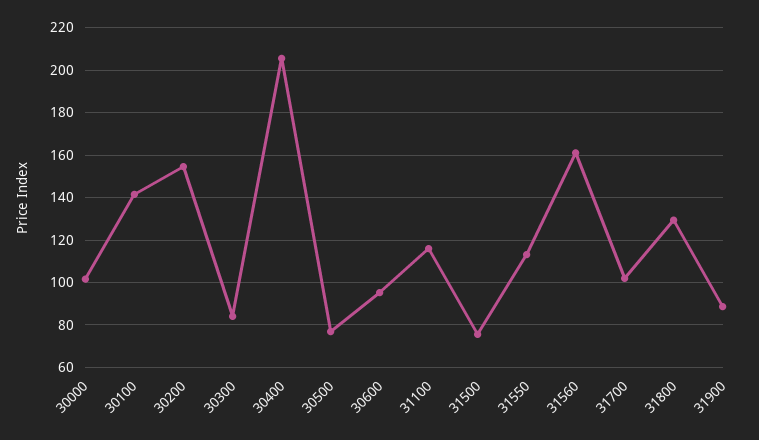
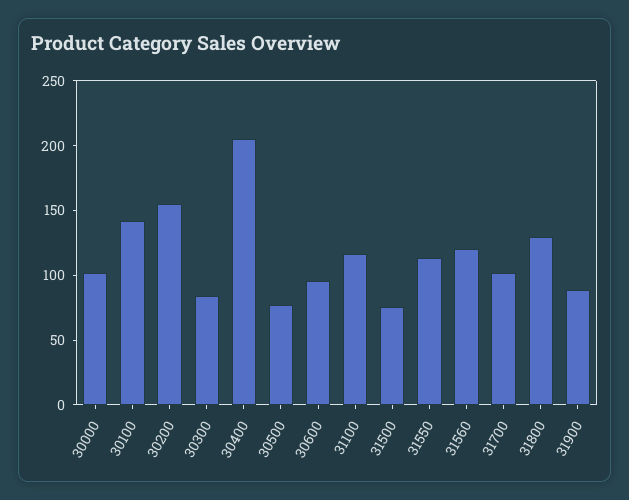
31560: 160 -> 120

